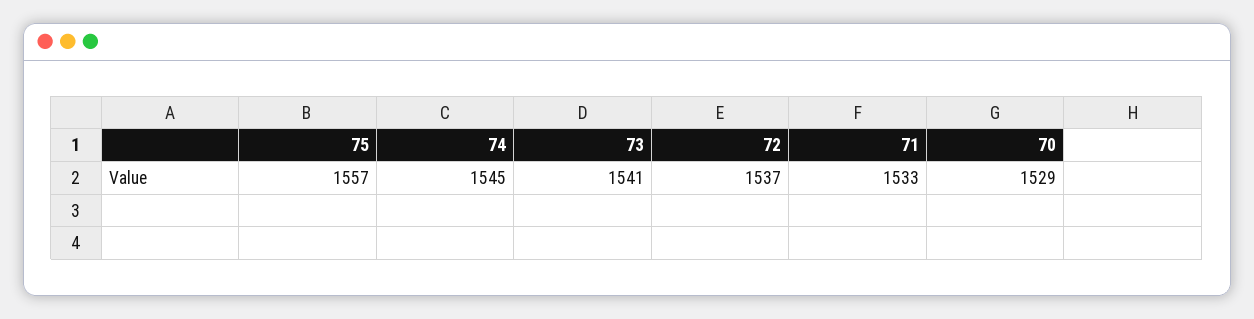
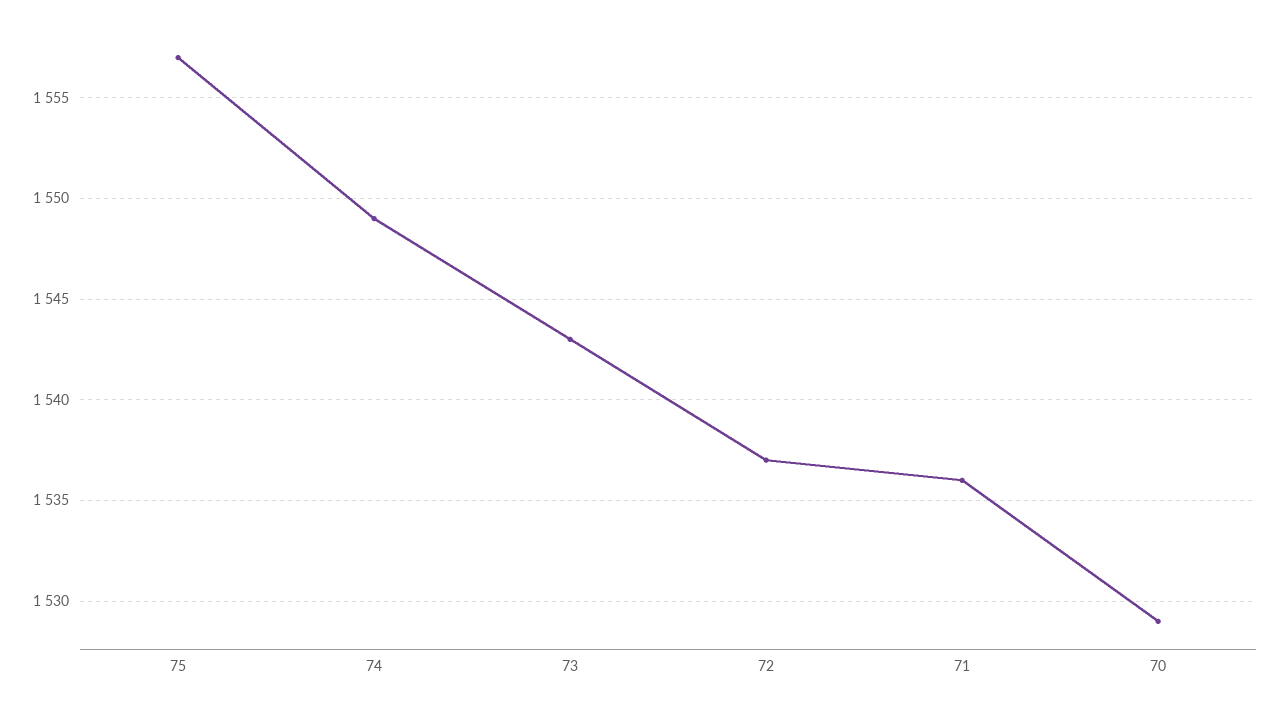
74: 1545 -> 1549
73: 1541 -> 1543
71: 1533 -> 1536

